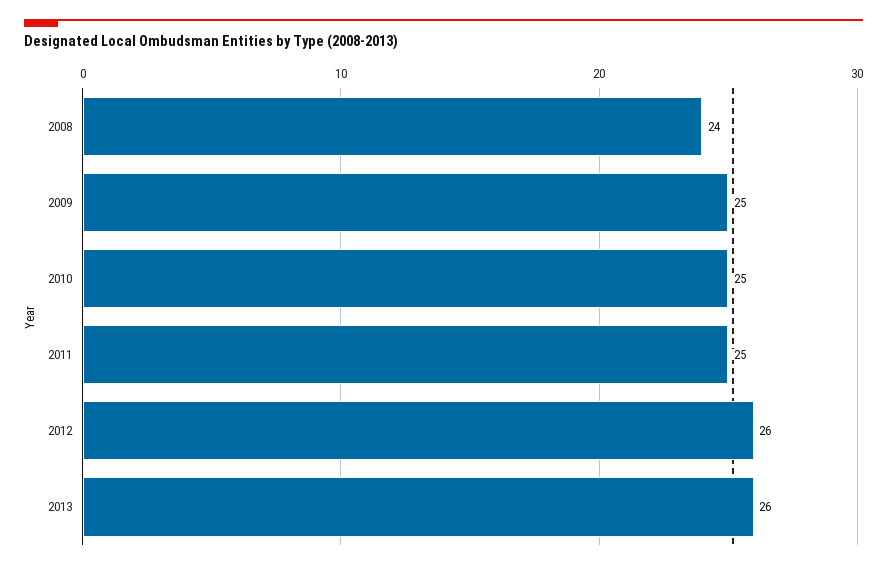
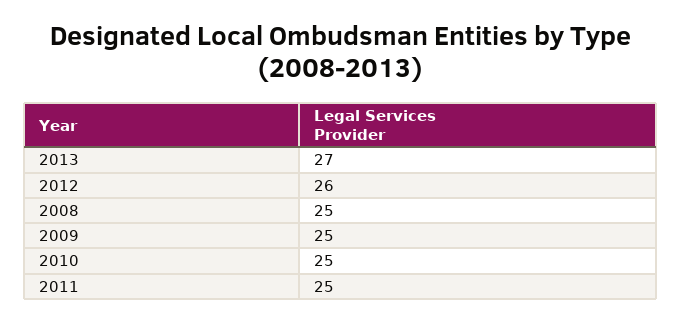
2008: 24 -> 25
2013: 26 -> 27

